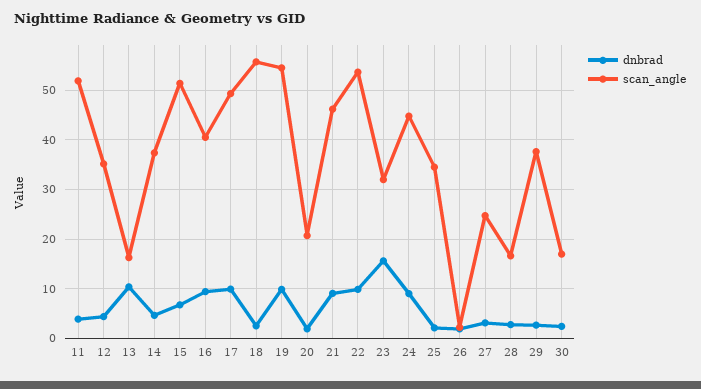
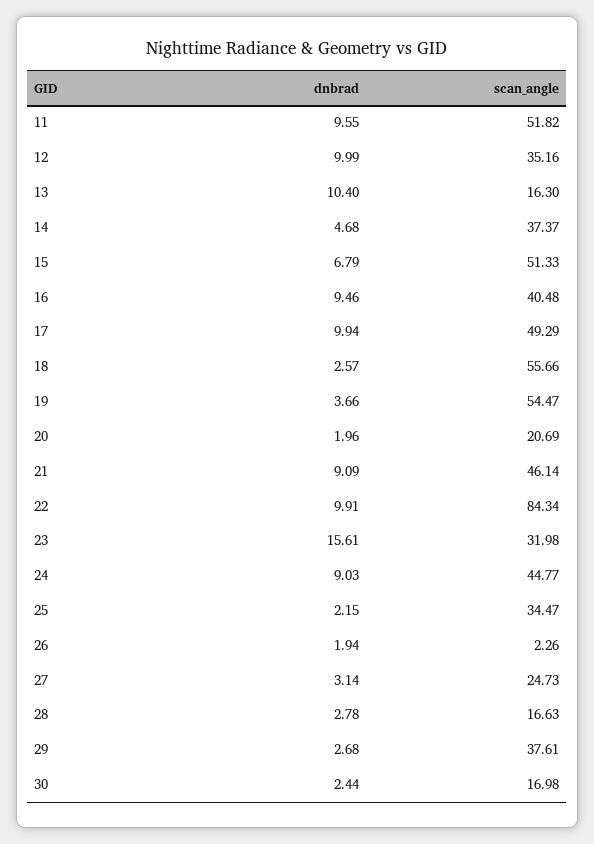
dnbrad, 11: 4 -> 9.55
dnbrad, 12: 4 -> 9.99
dnbrad, 19: 10 -> 3.66
scan_angle, 22: 54 -> 84.34

